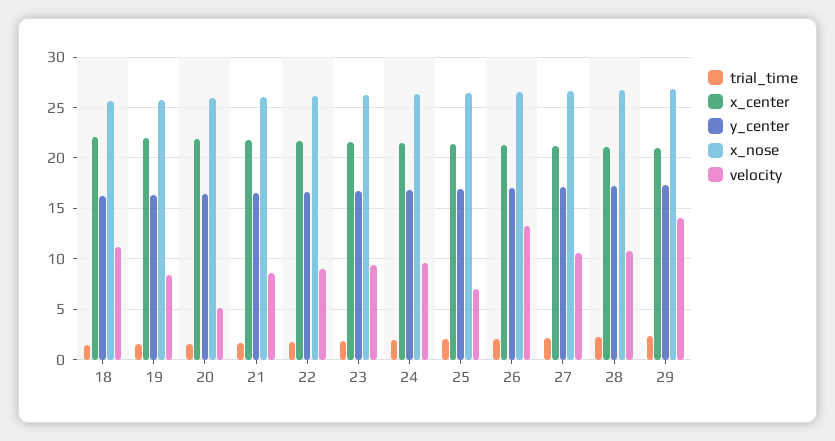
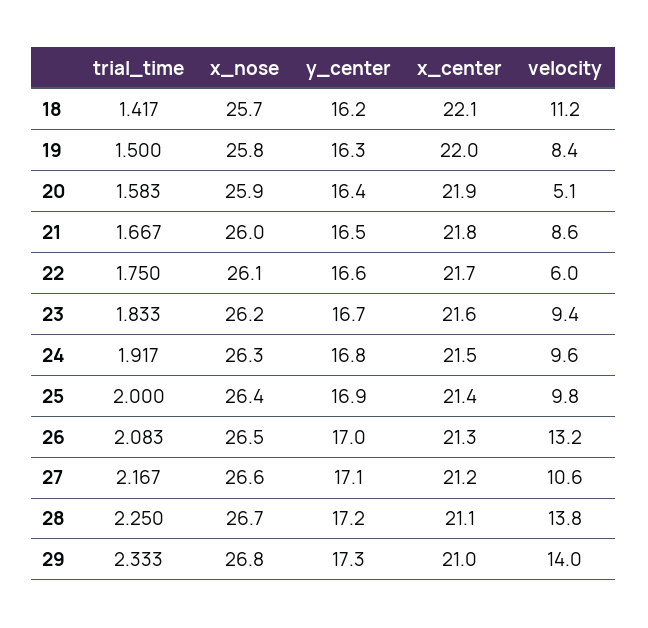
velocity, 22: 9 -> 6
velocity, 25: 7 -> 9.8
velocity, 28: 11 -> 13.8

